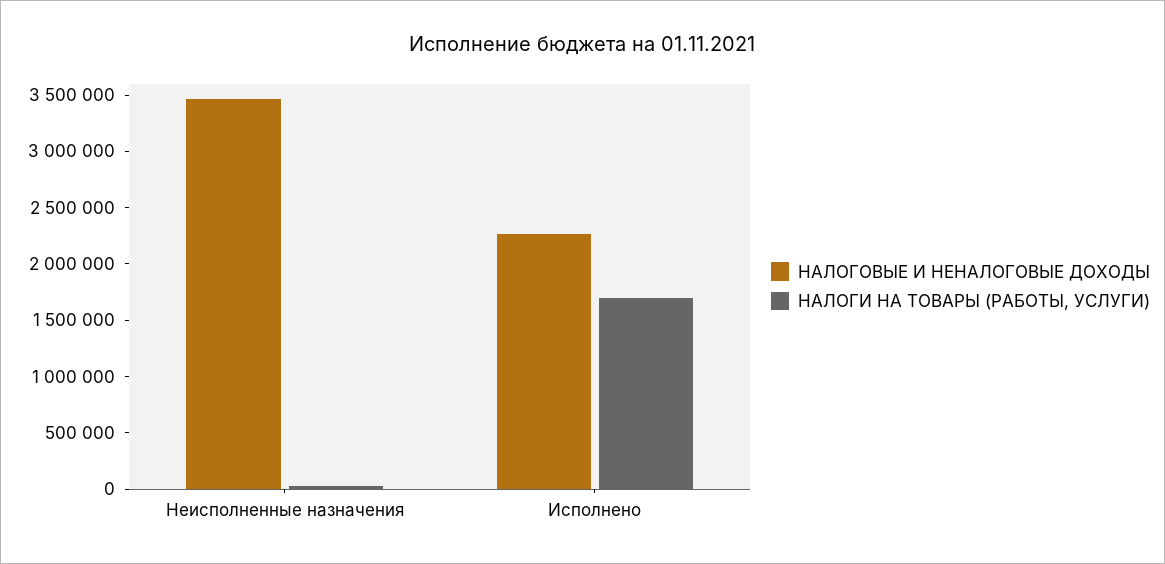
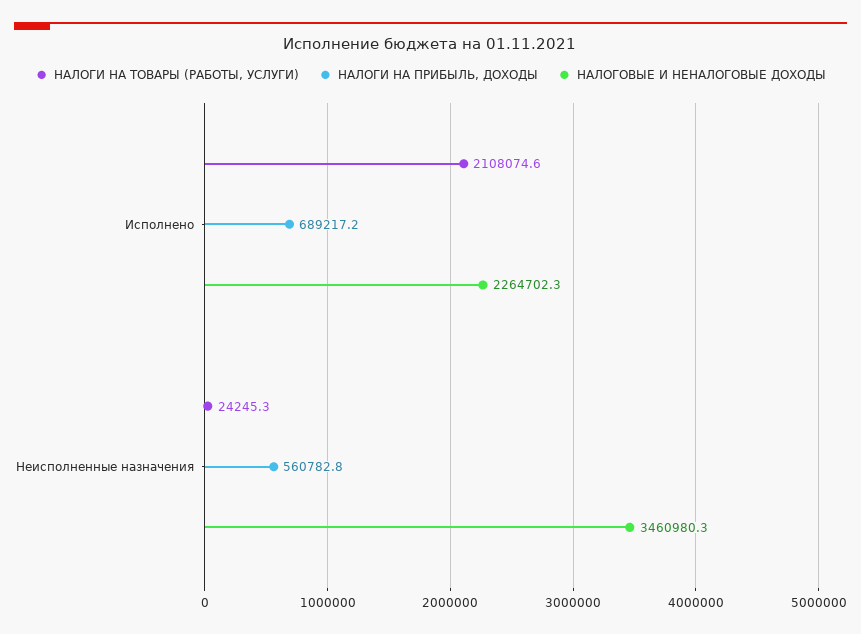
НАЛОГИ НА ТОВАРЫ (РАБОТЫ, УСЛУГИ), Исполнено: 1700000 -> 2108074.6
НАЛОГИ НА ПРИБЫЛЬ, ДОХОДЫ, Исполнено: none -> 689217.2
НАЛОГИ НА ПРИБЫЛЬ, ДОХОДЫ, Неисполненные назначения: none -> 560782.8

